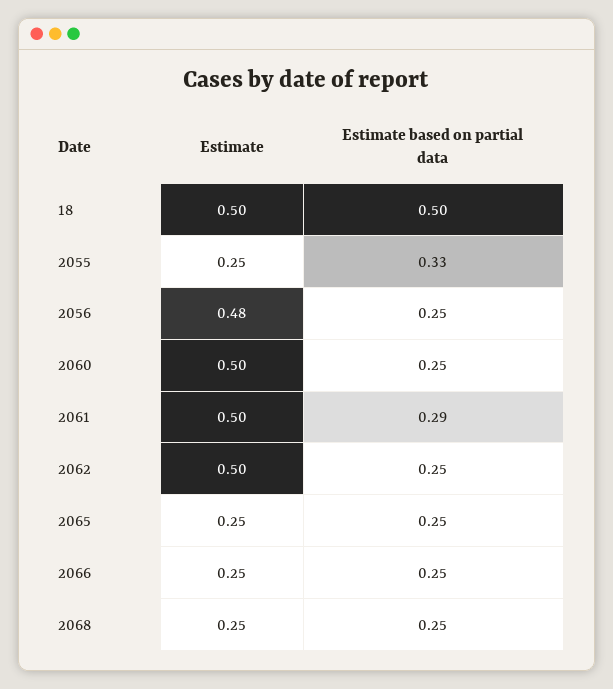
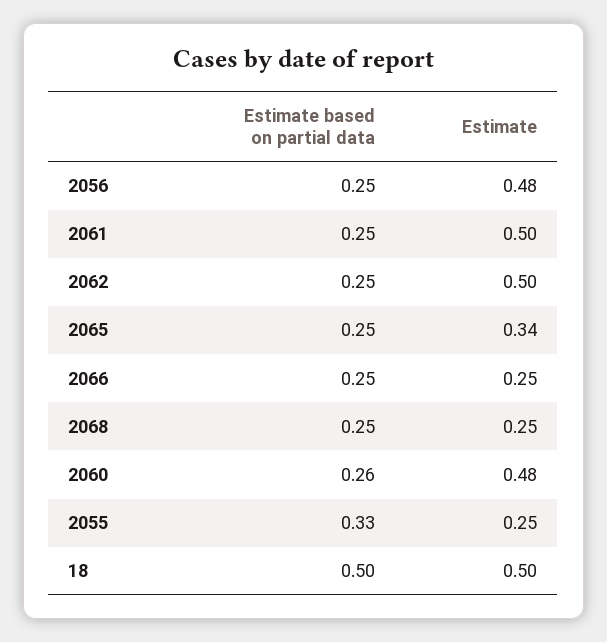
Estimate, 2060: 0.5 -> 0.48
Estimate based on partial data, 2060: 0.25 -> 0.26
Estimate based on partial data, 2061: 0.29 -> 0.25
Estimate, 2065: 0.25 -> 0.34

